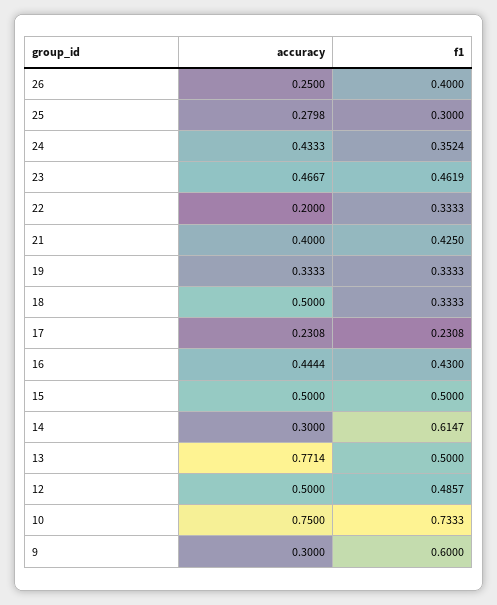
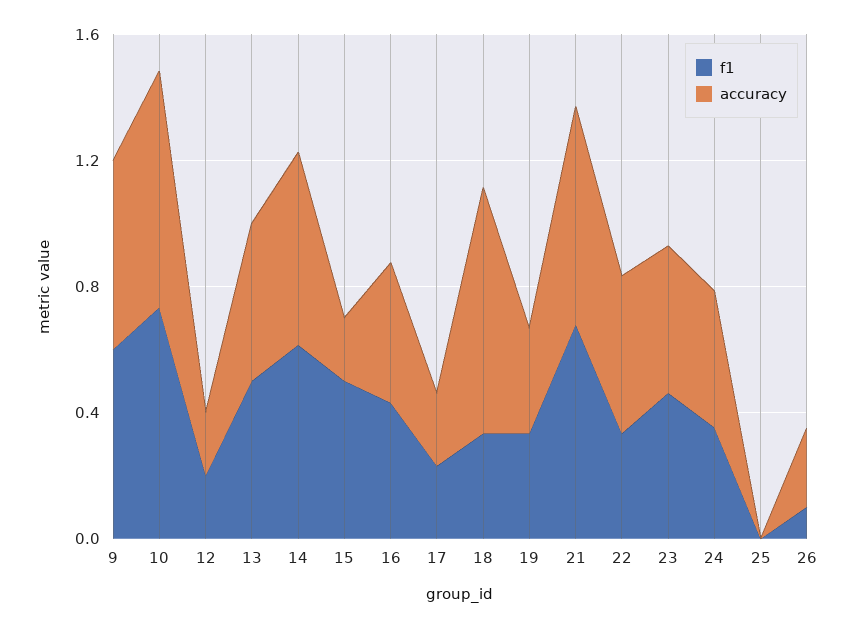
f1, 26: 0.4 -> 0.1
accuracy, 25: 0.2798 -> 0
f1, 25: 0.3 -> 0
accuracy, 22: 0.2 -> 0.5
accuracy, 21: 0.4 -> 0.7
f1, 21: 0.425 -> 0.7
accuracy, 18: 0.5 -> 0.8
accuracy, 15: 0.5 -> 0.2
accuracy, 14: 0.3 -> 0.6
accuracy, 13: 0.7714 -> 0.5
accuracy, 12: 0.5 -> 0.2
f1, 12: 0.4857 -> 0.2
accuracy, 9: 0.3 -> 0.6

